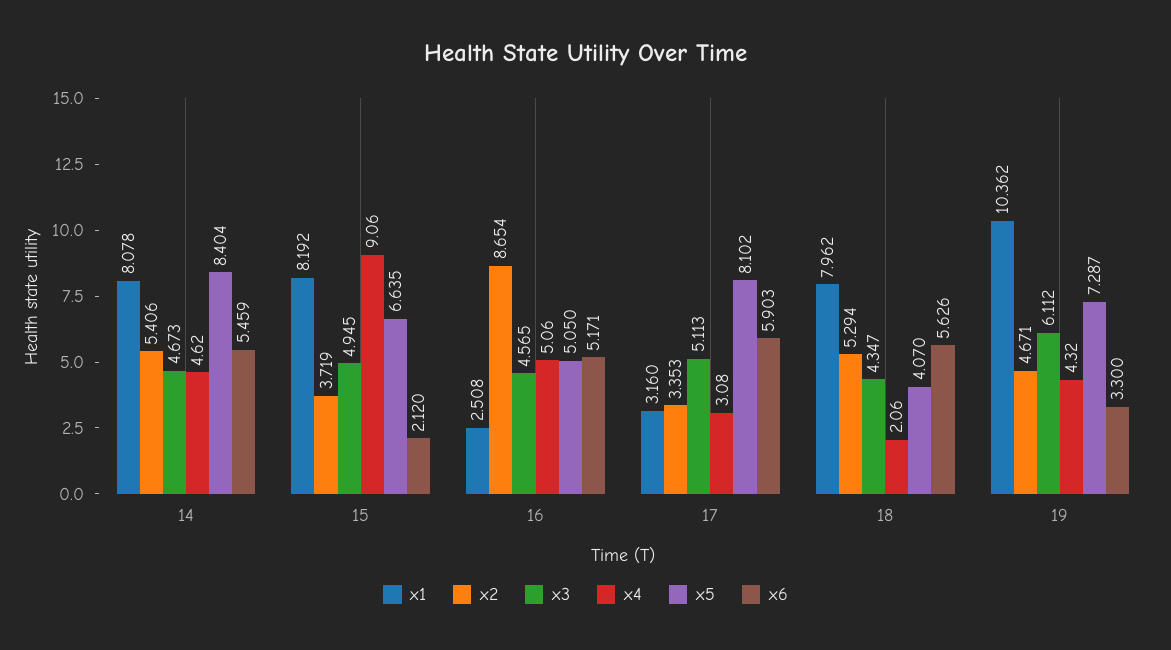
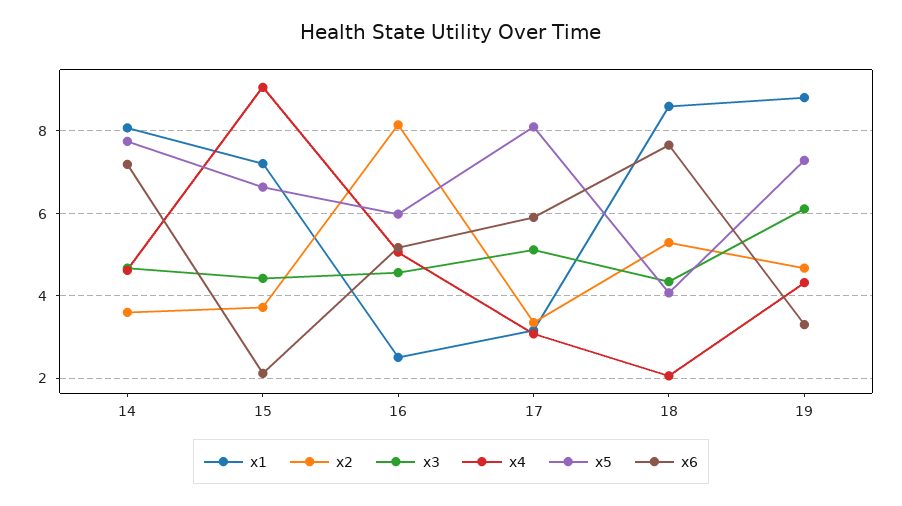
x2, 14: 5.406 -> 3.6
x5, 14: 8.404 -> 7.8
x6, 14: 5.459 -> 7.2
x1, 15: 8.192 -> 7.2
x3, 15: 4.945 -> 4.4
x2, 16: 8.654 -> 8.2
x5, 16: 5.05 -> 6
x1, 18: 7.962 -> 8.6
x6, 18: 5.626 -> 7.6
x1, 19: 10.362 -> 8.8

